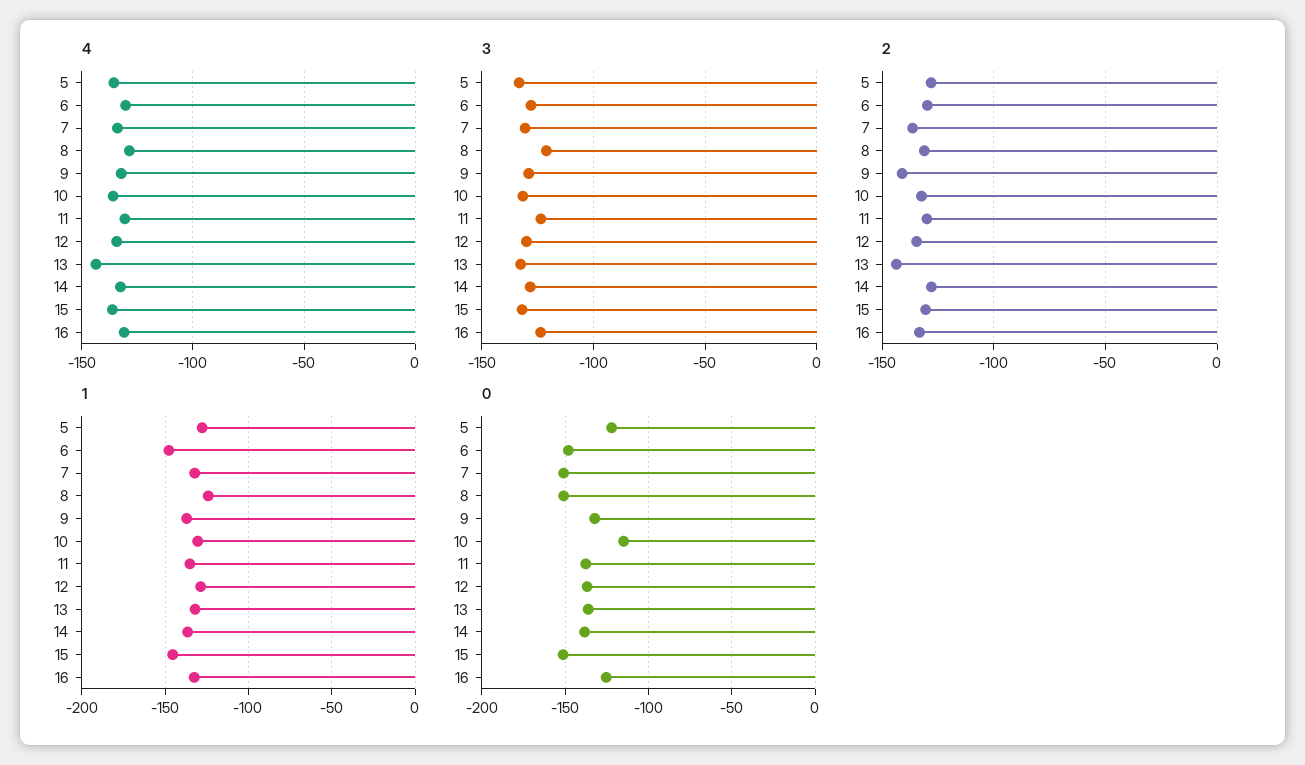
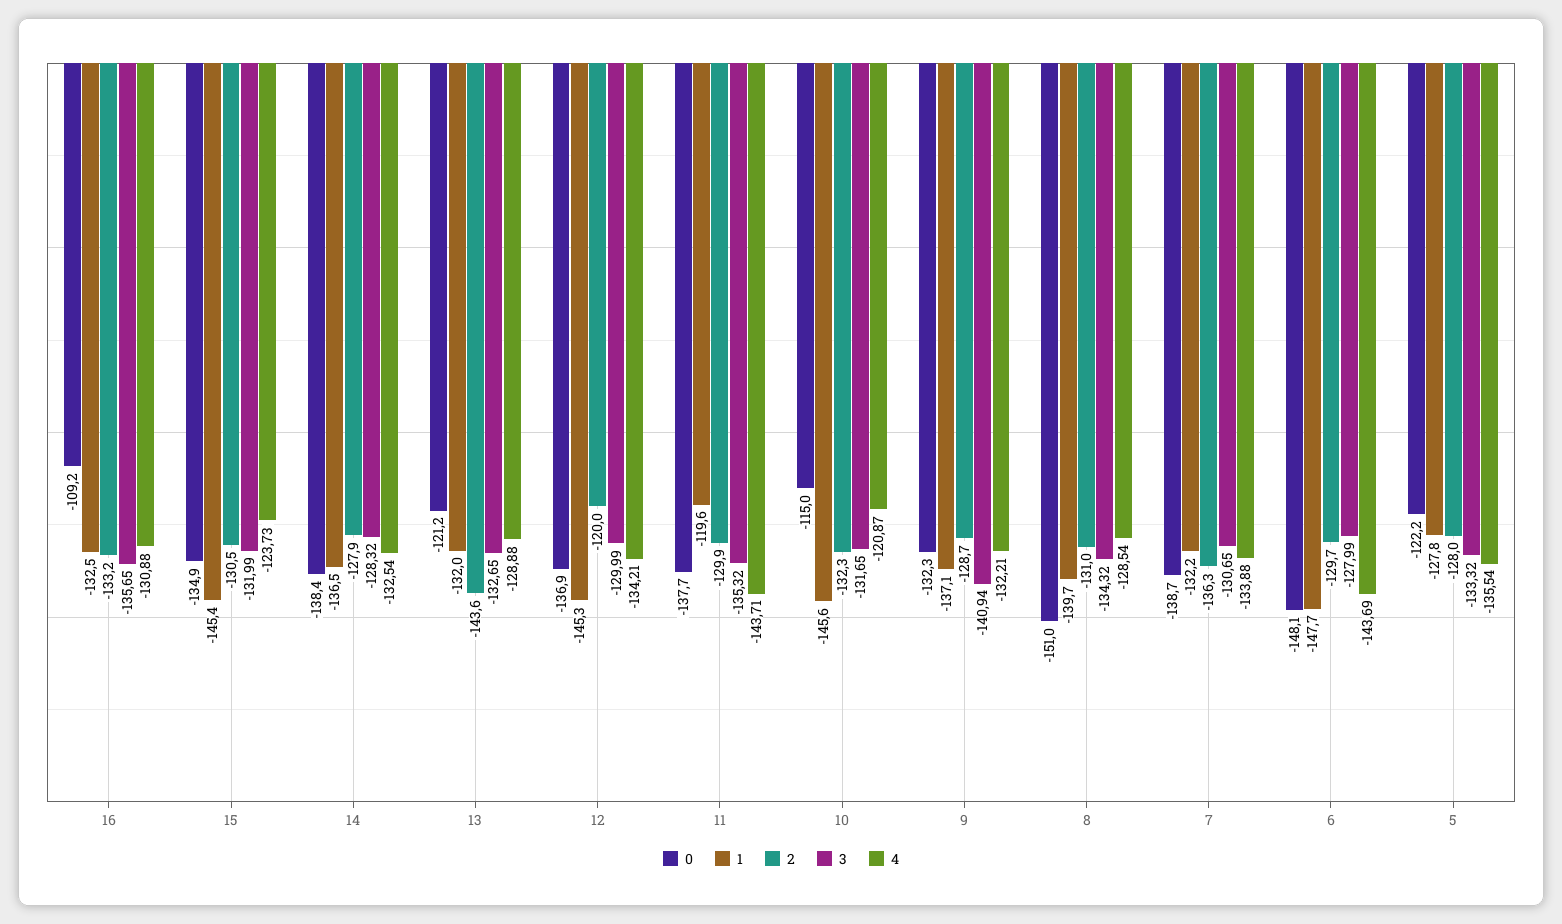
4, 6: -130 -> -143.69
4, 10: -135 -> -120.87
4, 11: -130 -> -143.71
4, 13: -145 -> -128.88
4, 15: -135 -> -123.73
3, 8: -120 -> -134.32
3, 9: -130 -> -140.94
3, 11: -125 -> -135.32
3, 16: -125 -> -135.65
2, 9: -140 -> -128.7
2, 12: -135 -> -120
1, 8: -125 -> -139.7
1, 10: -130 -> -145.6
1, 11: -135 -> -119.6
1, 12: -130 -> -145.3
0, 7: -150 -> -138.7
0, 13: -135 -> -121.2
0, 15: -150 -> -134.9
0, 16: -125 -> -109.2

